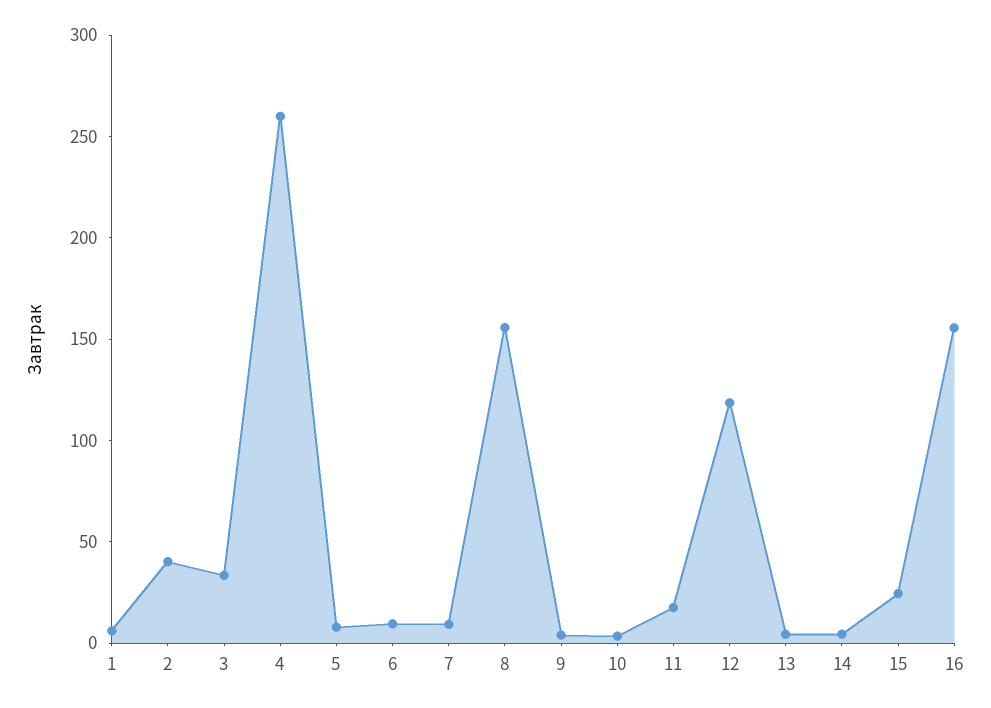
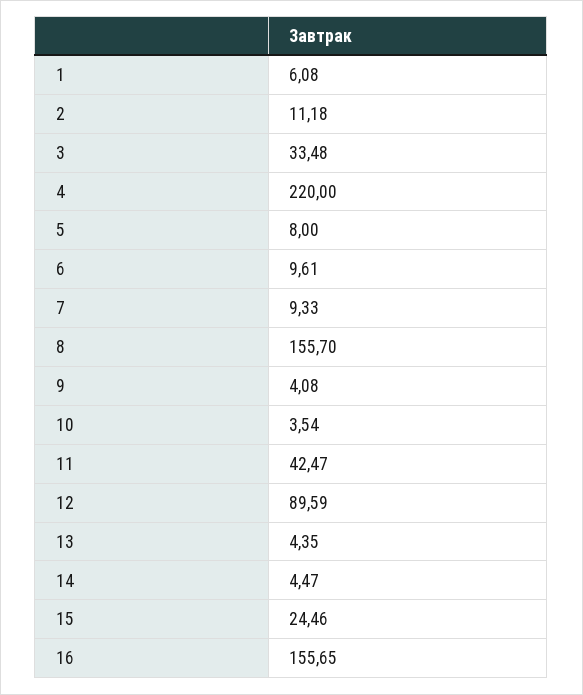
2: 40 -> 11.18
4: 260 -> 220
11: 20 -> 42.47
12: 120 -> 89.59

